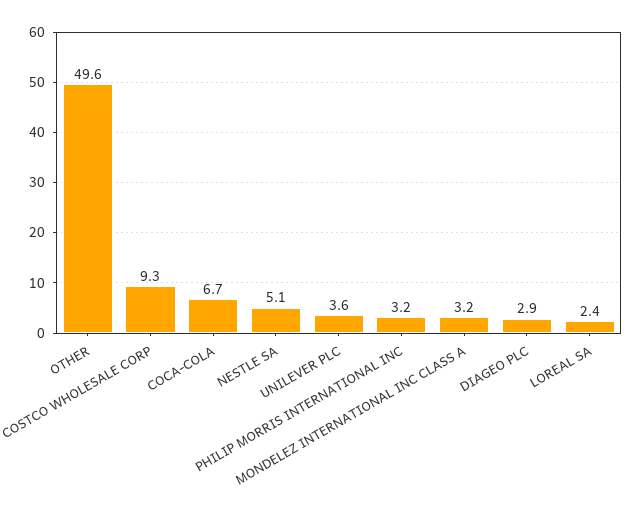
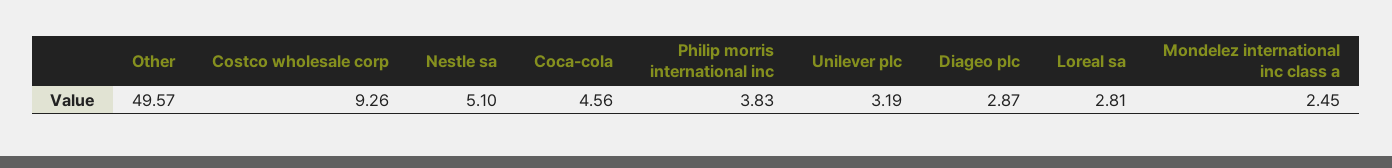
COCA-COLA: 6.7 -> 4.56
UNILEVER PLC: 3.6 -> 3.19
PHILIP MORRIS INTERNATIONAL INC: 3.2 -> 3.83
MONDELEZ INTERNATIONAL INC CLASS A: 3.2 -> 2.45
LOREAL SA: 2.4 -> 2.81

